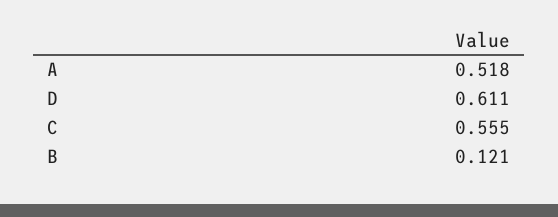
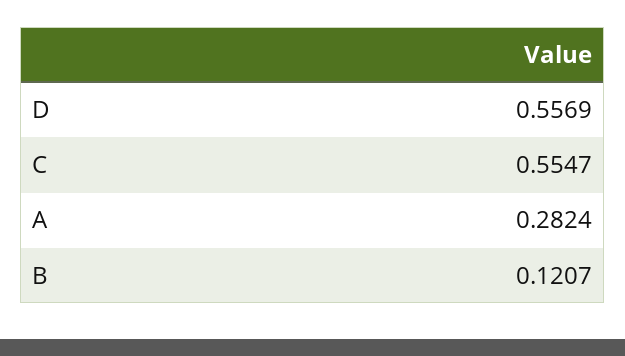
A: 0.518 -> 0.2824
D: 0.611 -> 0.5569

